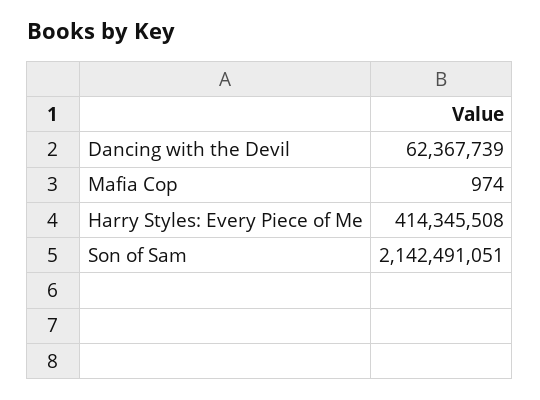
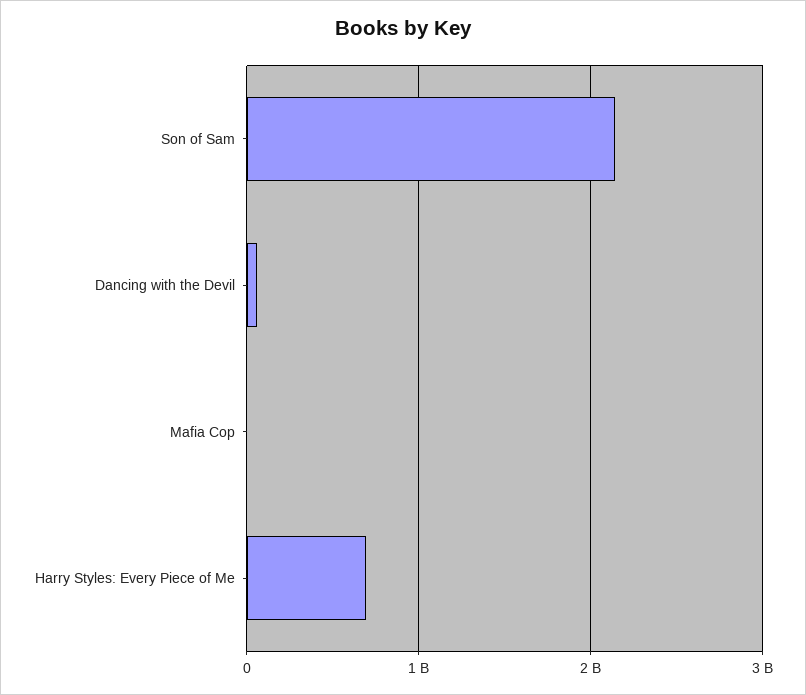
Harry Styles: Every Piece of Me: 414345508 -> 700000000

